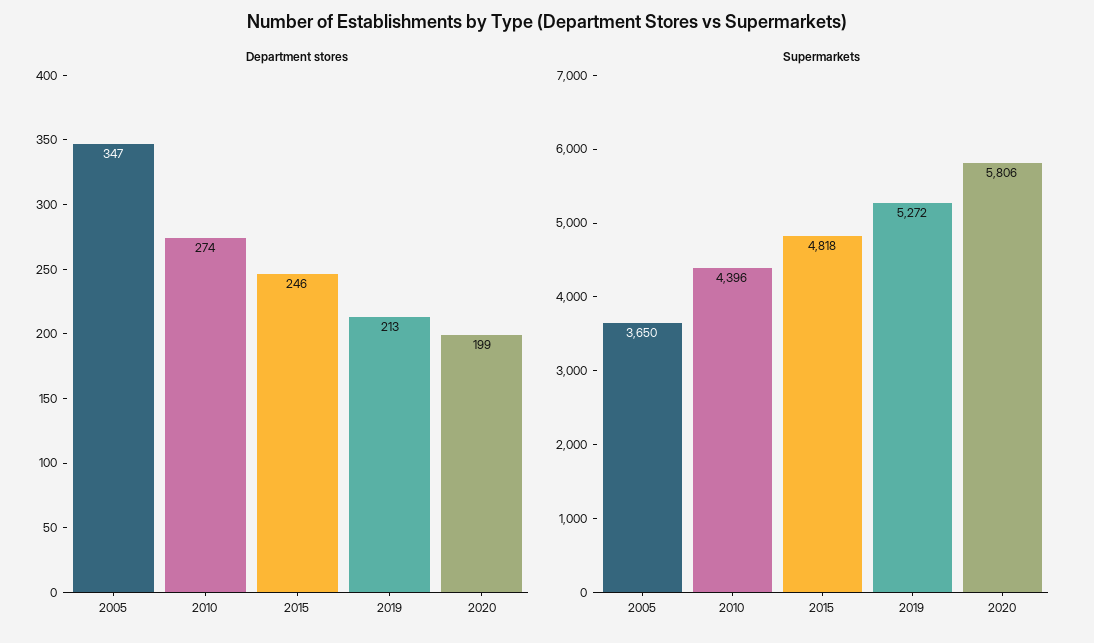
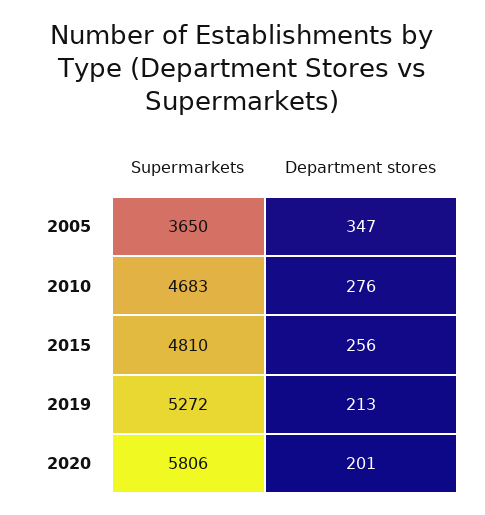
Department stores, 2010: 274 -> 276
Department stores, 2015: 246 -> 256
Department stores, 2020: 199 -> 201
Supermarkets, 2010: 4396 -> 4683
Supermarkets, 2015: 4818 -> 4810

